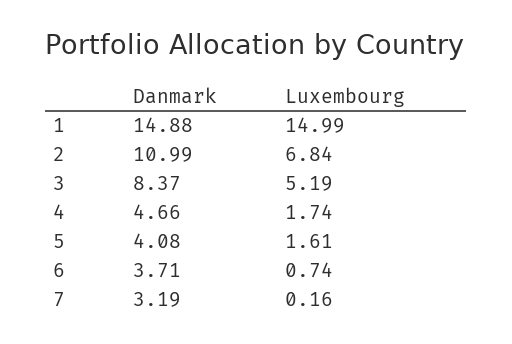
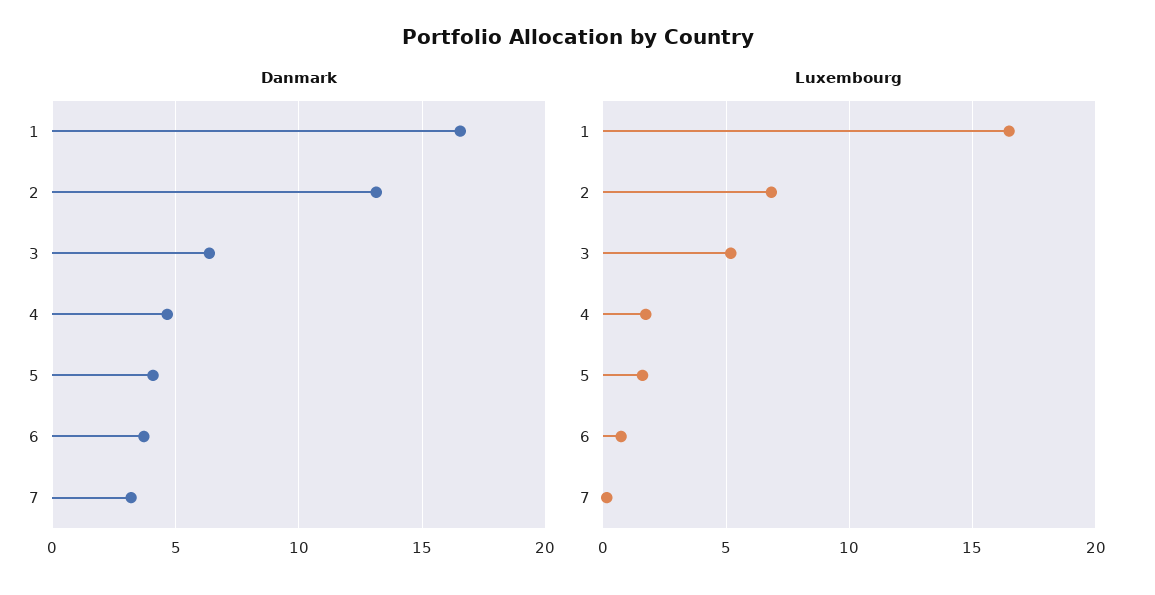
Danmark, 1: 14.88 -> 16.5
Luxembourg, 1: 14.99 -> 16.5
Danmark, 2: 10.99 -> 13
Danmark, 3: 8.37 -> 6.5

